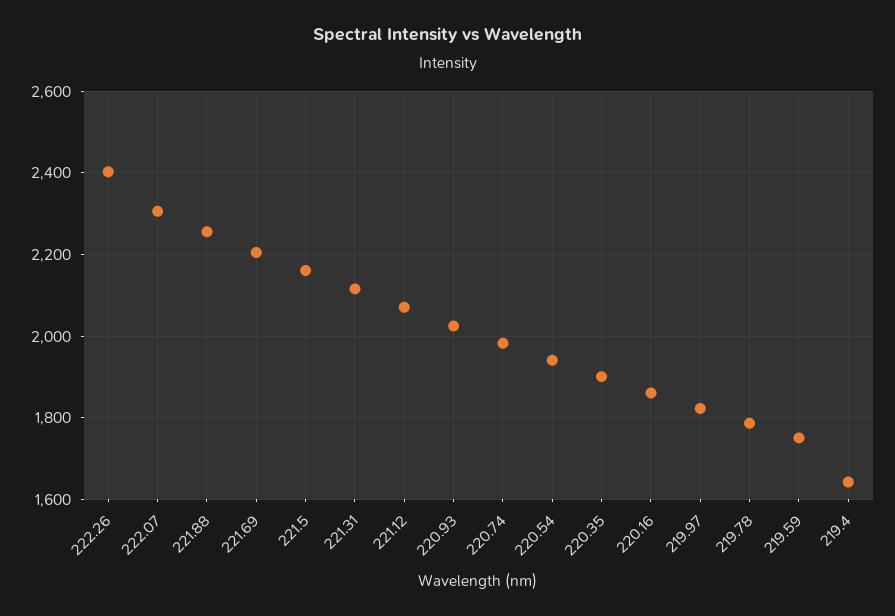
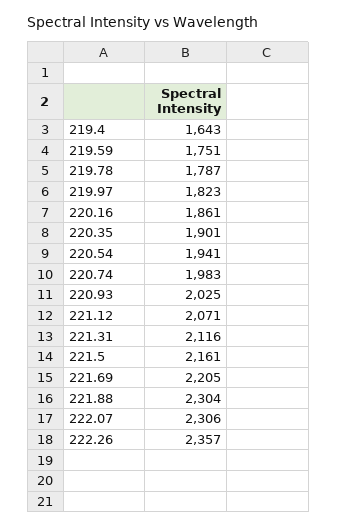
222.26: 2400 -> 2357
221.88: 2260 -> 2304

